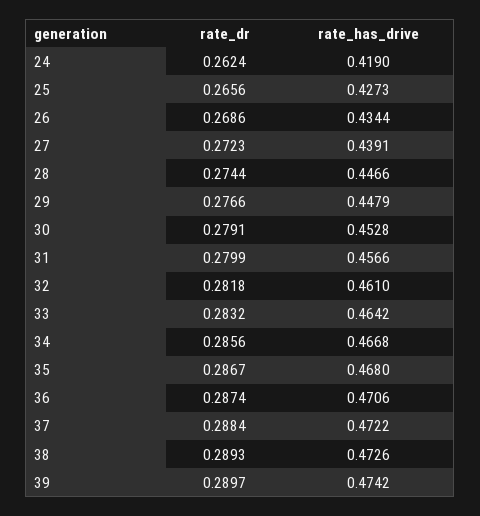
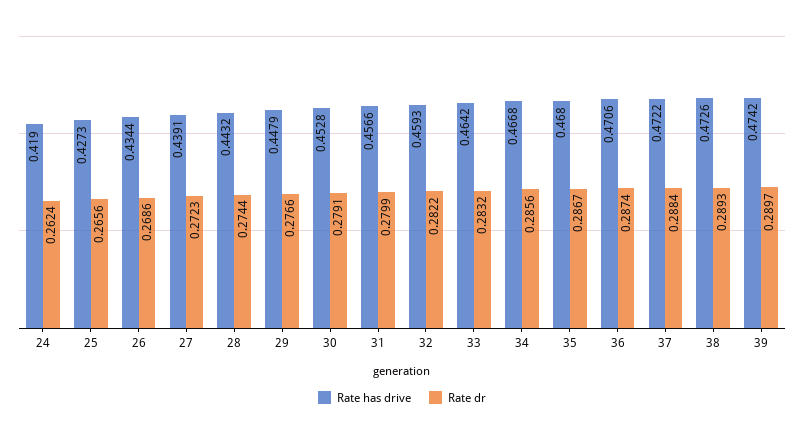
rate_has_drive, 28: 0.4466 -> 0.4432
rate_dr, 32: 0.2818 -> 0.2822
rate_has_drive, 32: 0.461 -> 0.4593

